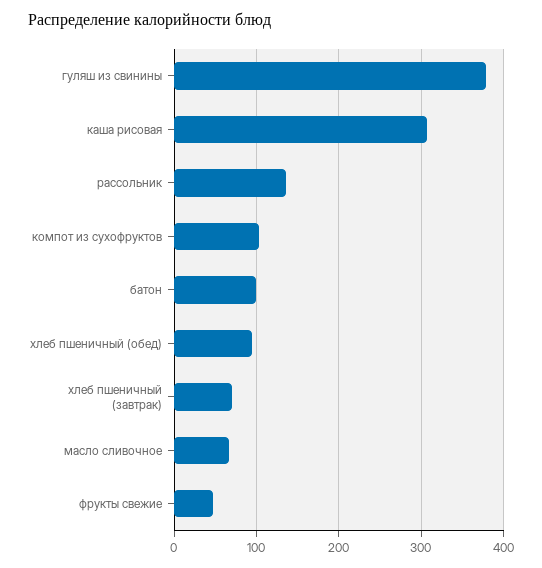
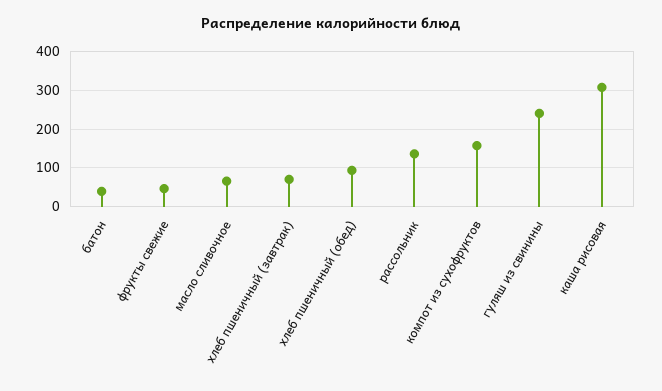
гуляш из свинины: 380 -> 240
компот из сухофруктов: 100 -> 160
батон: 100 -> 40

